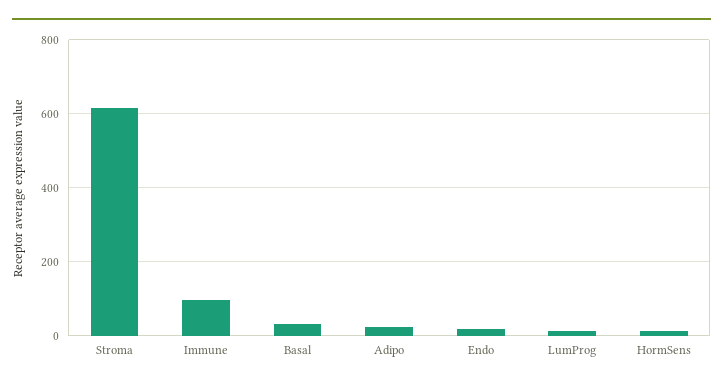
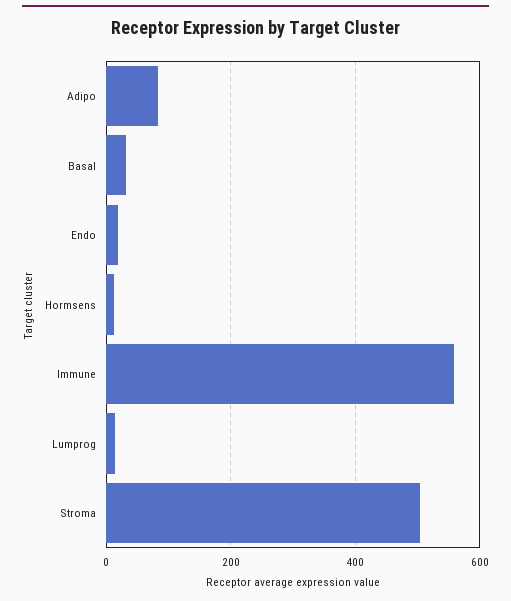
Stroma: 620 -> 500
Immune: 100 -> 560
Adipo: 20 -> 80

